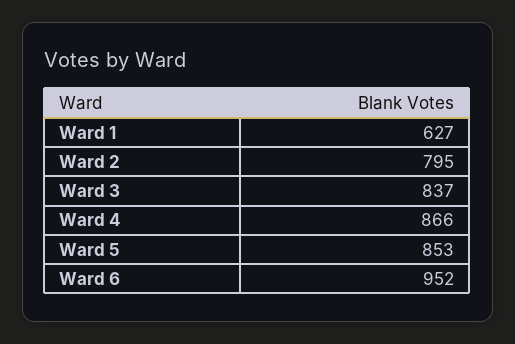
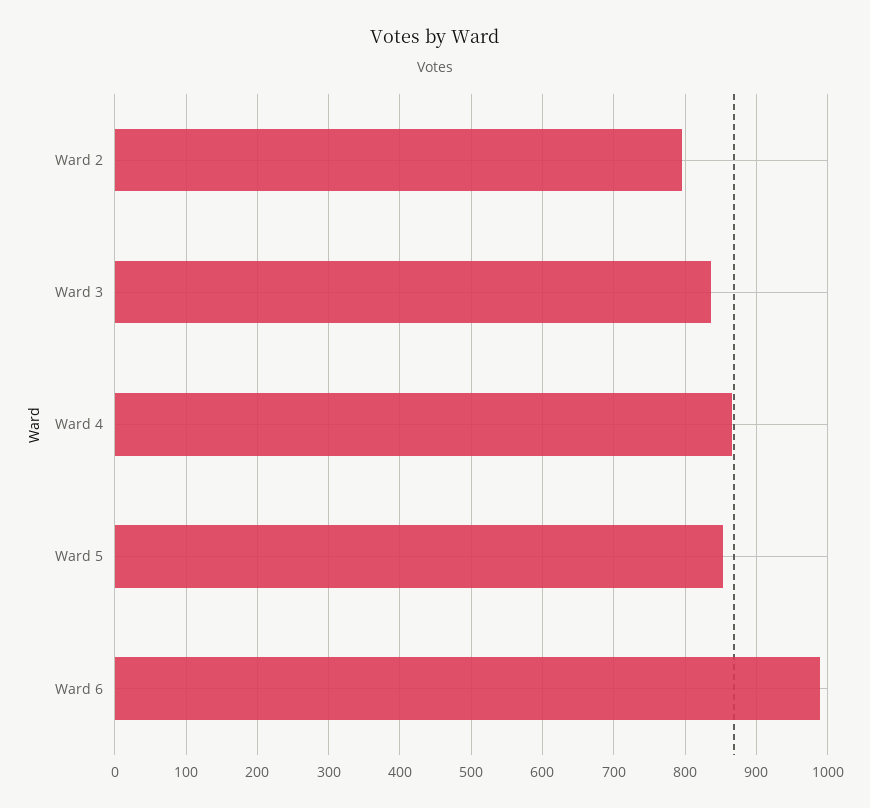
Ward 1: 627 -> none
Ward 6: 952 -> 990

